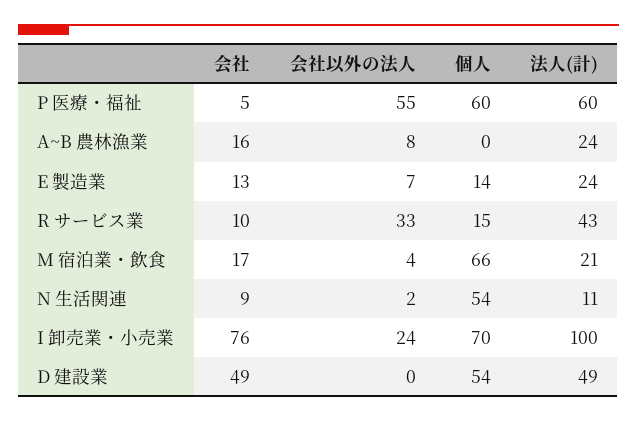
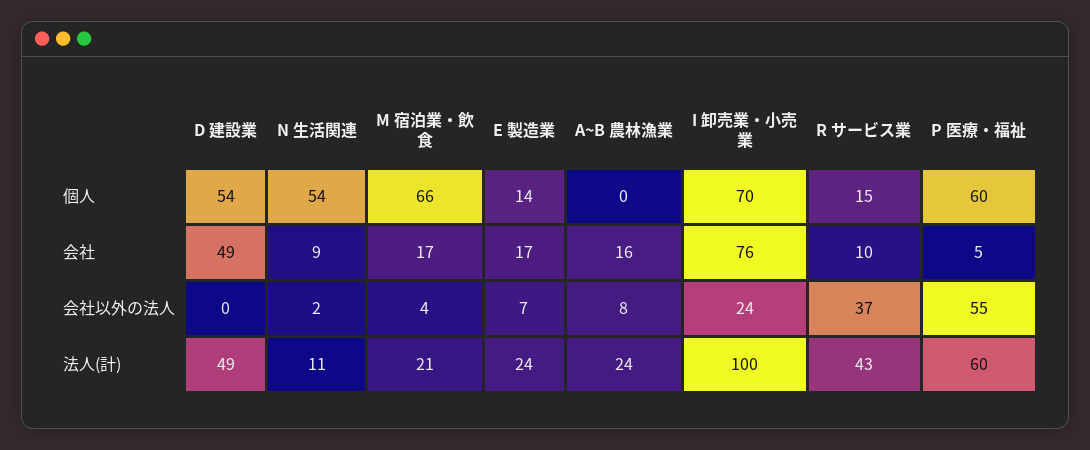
会社, E 製造業: 13 -> 17
会社以外の法人, R サービス業: 33 -> 37

